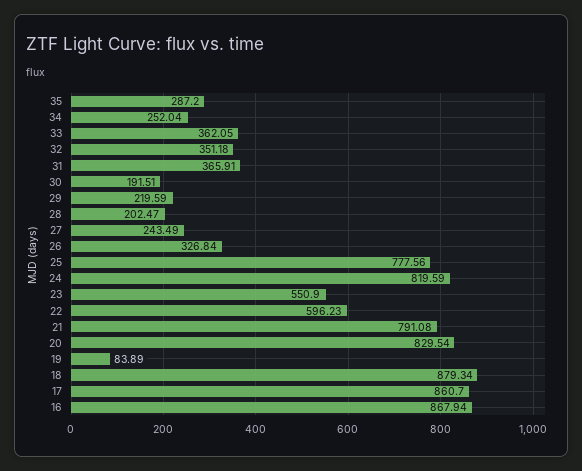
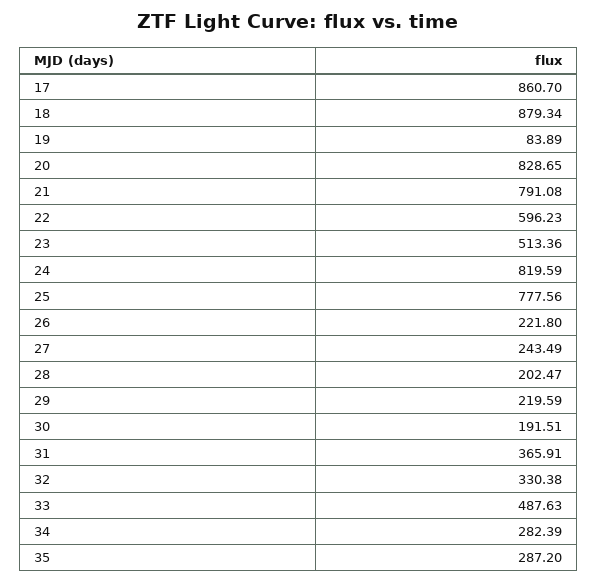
34: 252.04 -> 282.39
33: 362.05 -> 487.63
32: 351.18 -> 330.38
26: 326.84 -> 221.8
23: 550.9 -> 513.36
20: 829.54 -> 828.65
16: 867.94 -> none

